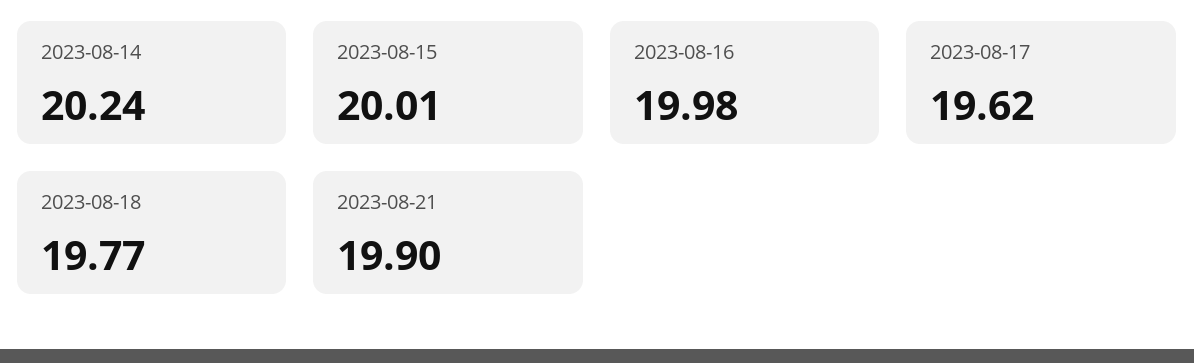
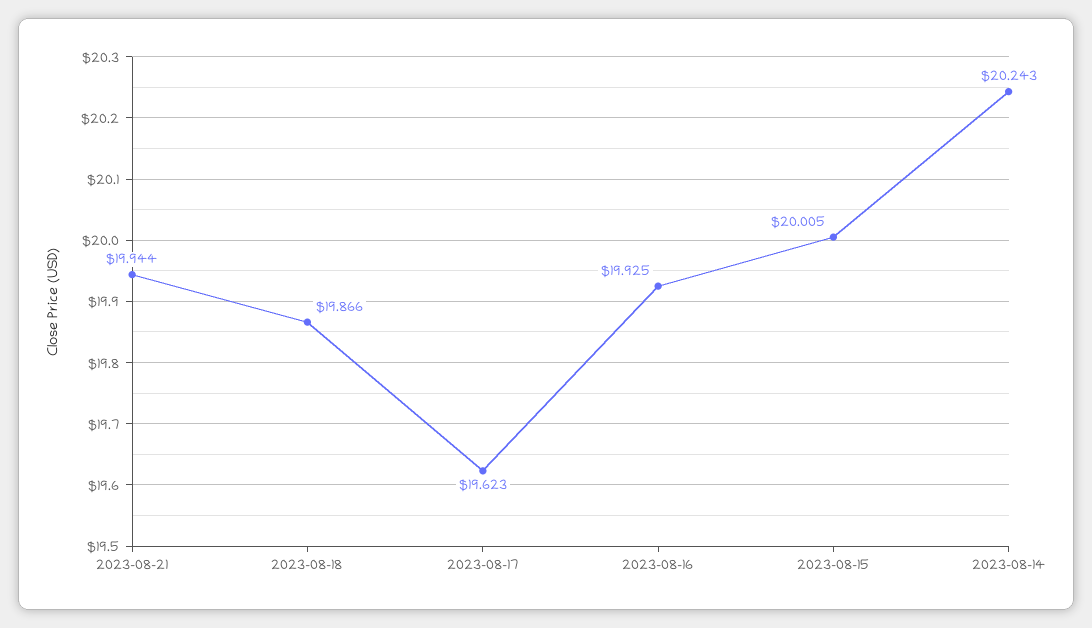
2023-08-16: 19.98 -> 19.925
2023-08-18: 19.77 -> 19.866
2023-08-21: 19.9 -> 19.944

